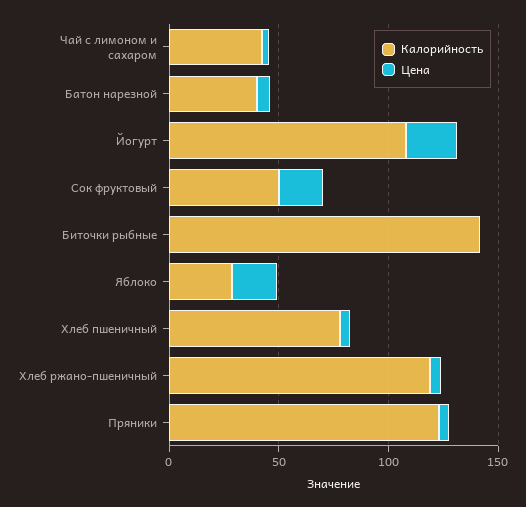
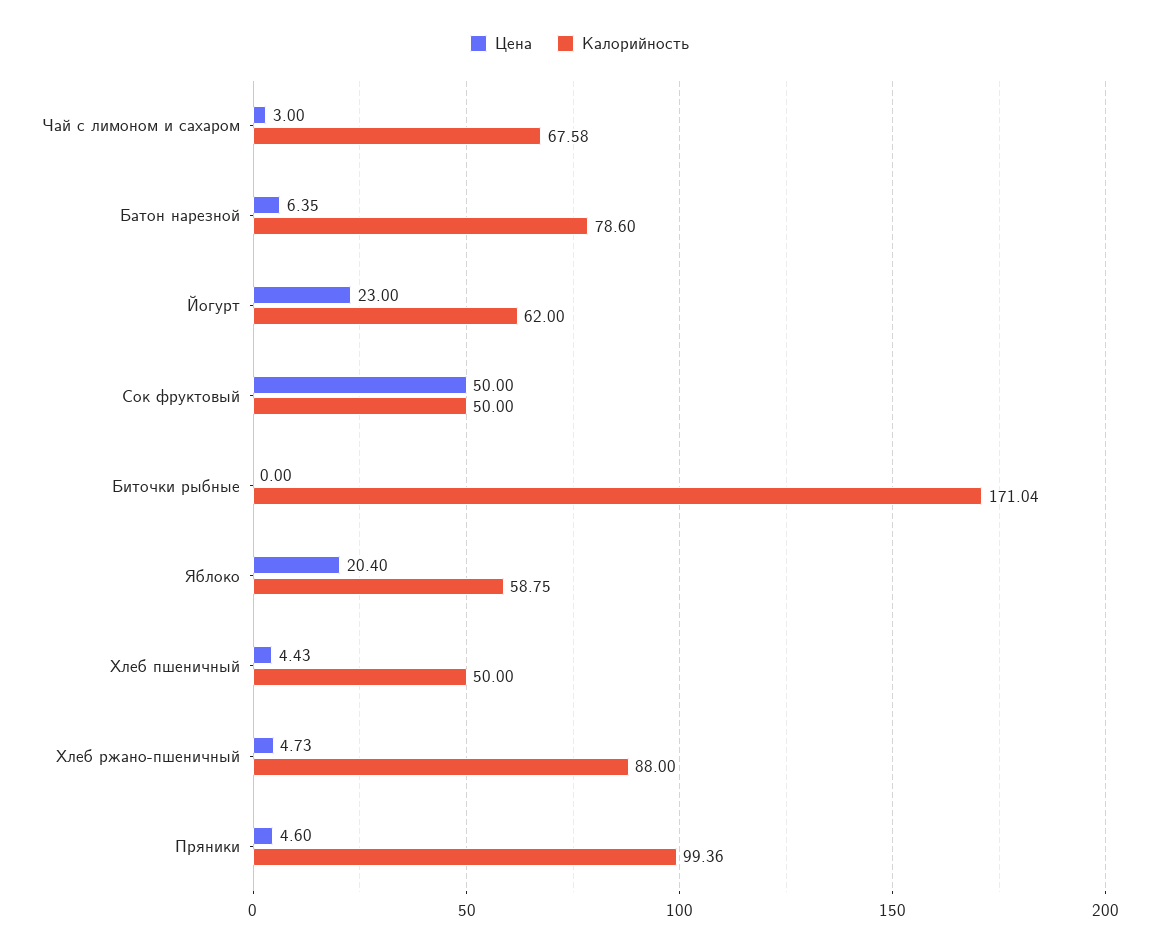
Калорийность, Чай с лимоном и сахаром: 40 -> 67.58
Калорийность, Батон нарезной: 40 -> 78.6
Калорийность, Йогурт: 110 -> 62
Цена, Сок фруктовый: 20 -> 50
Калорийность, Биточки рыбные: 140 -> 171.04
Калорийность, Яблоко: 30 -> 58.75
Калорийность, Хлеб пшеничный: 80 -> 50
Калорийность, Хлеб ржано-пшеничный: 120 -> 88
Калорийность, Пряники: 120 -> 99.36

